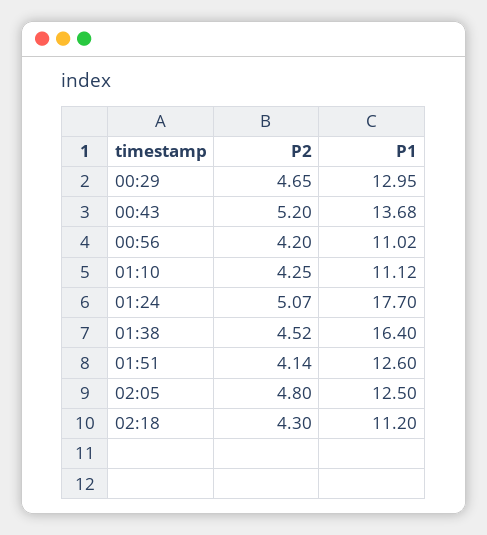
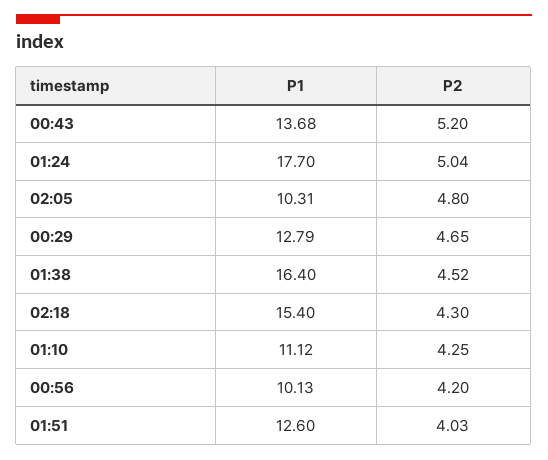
P1, 00:29: 12.95 -> 12.79
P1, 00:56: 11.02 -> 10.13
P2, 01:24: 5.07 -> 5.04
P2, 01:51: 4.14 -> 4.03
P1, 02:05: 12.5 -> 10.31
P1, 02:18: 11.2 -> 15.4

